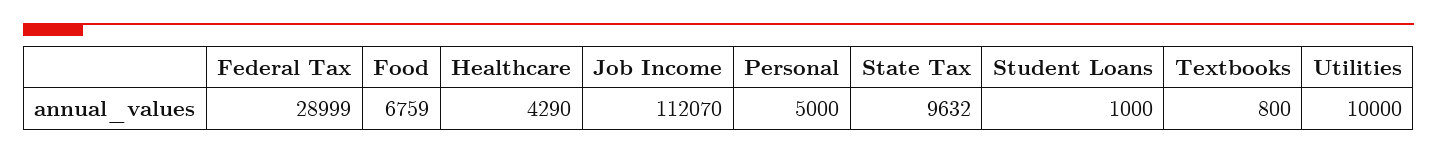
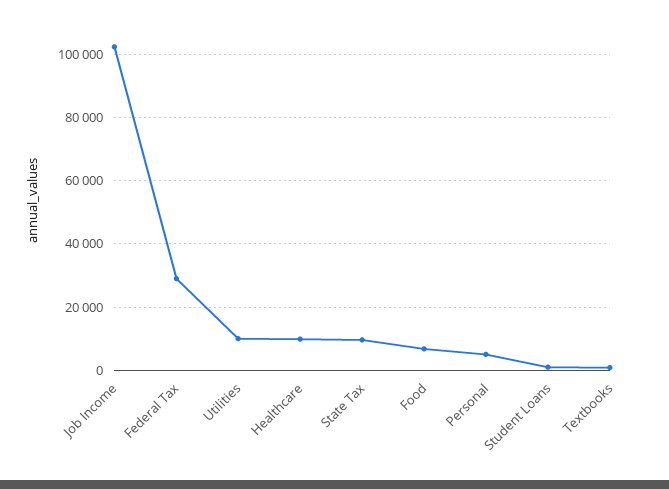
Healthcare: 4290 -> 10000
Job Income: 112070 -> 102000

